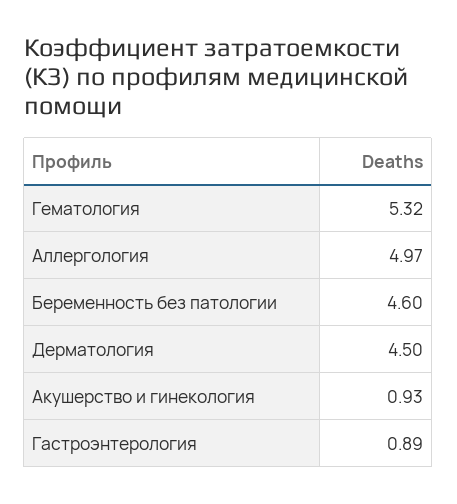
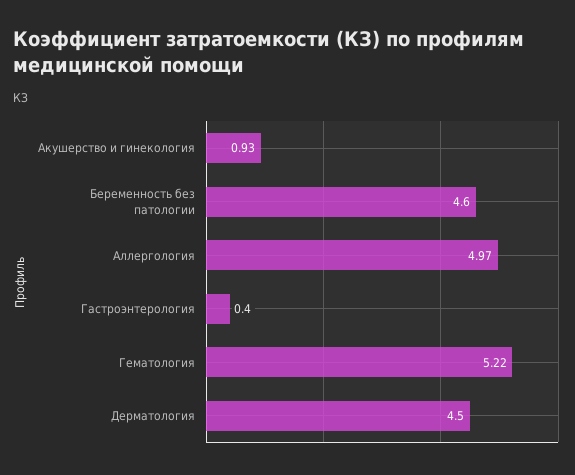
Гематология: 5.32 -> 5.22
Гастроэнтерология: 0.89 -> 0.4

